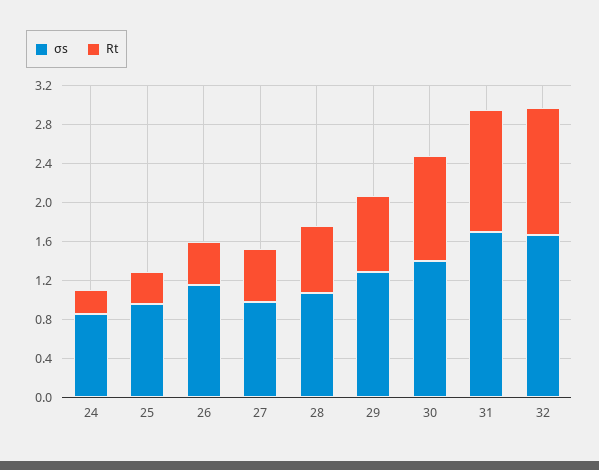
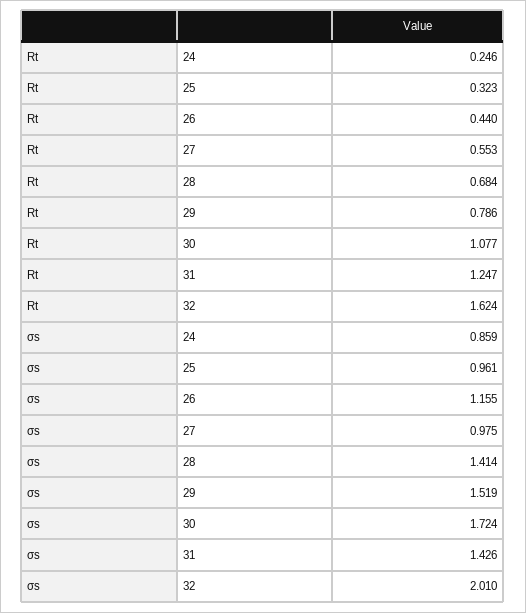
σs, 28: 1.1 -> 1.414
σs, 29: 1.3 -> 1.519
σs, 30: 1.4 -> 1.724
σs, 31: 1.7 -> 1.426
σs, 32: 1.7 -> 2.01
Rt, 32: 1.3 -> 1.624

